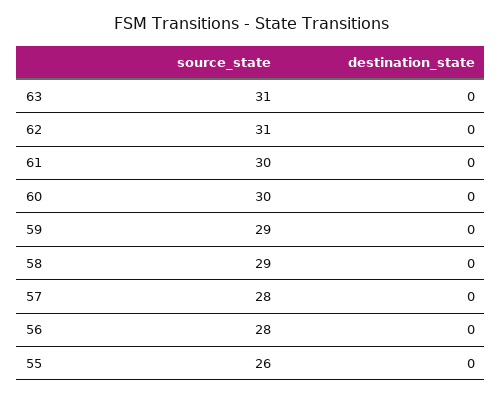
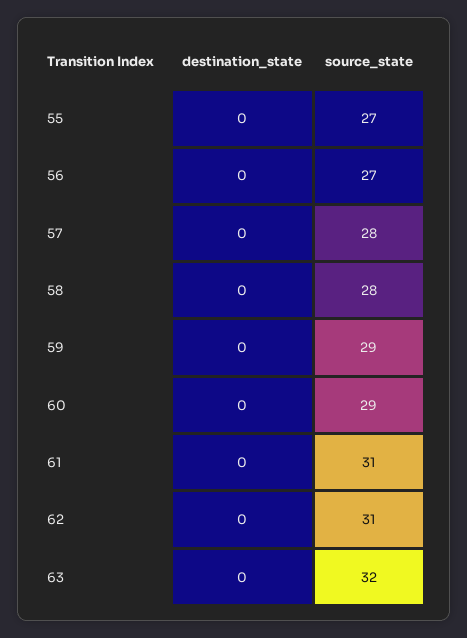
source_state, 63: 31 -> 32
source_state, 61: 30 -> 31
source_state, 60: 30 -> 29
source_state, 58: 29 -> 28
source_state, 56: 28 -> 27
source_state, 55: 26 -> 27

